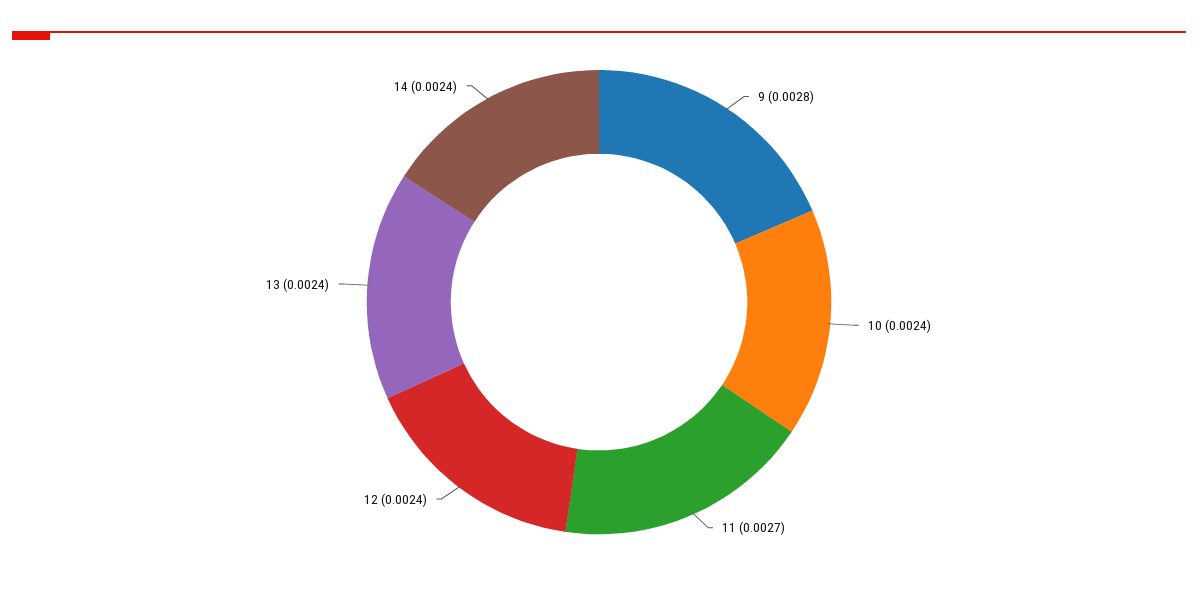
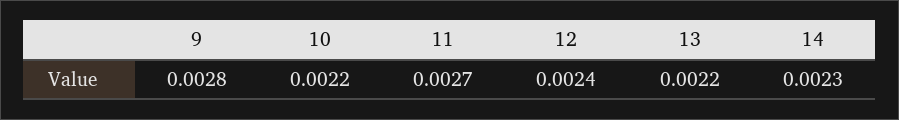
10: 0.0024 -> 0.0022
13: 0.0024 -> 0.0022
14: 0.0024 -> 0.0023

